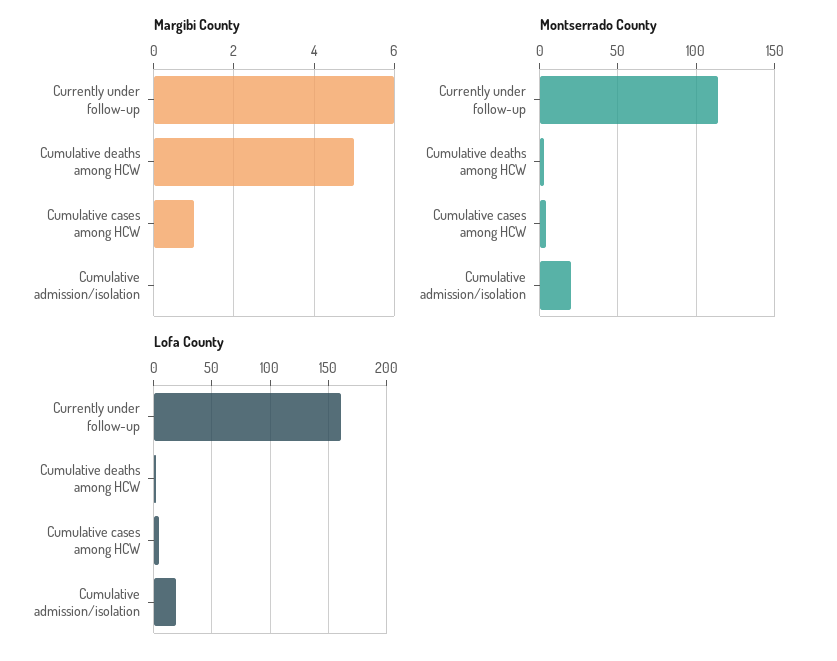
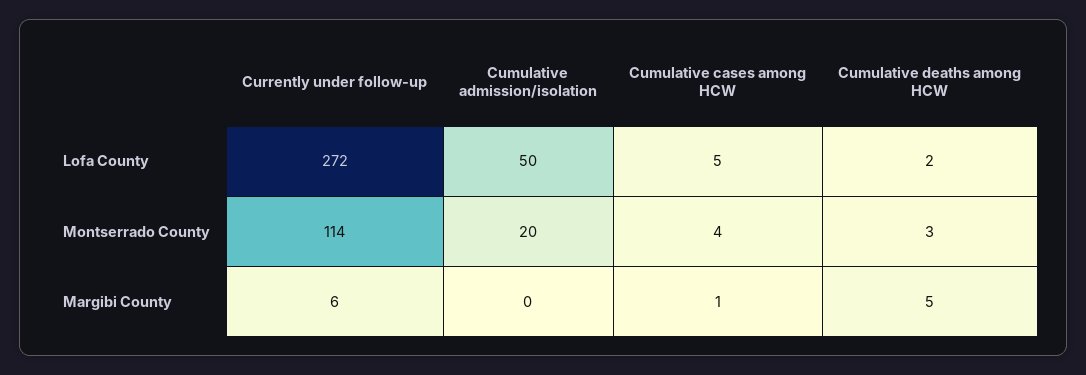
Lofa County, Currently under follow-up: 160 -> 272
Lofa County, Cumulative admission/isolation: 20 -> 50

